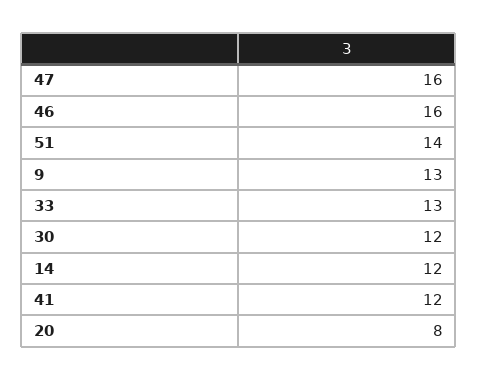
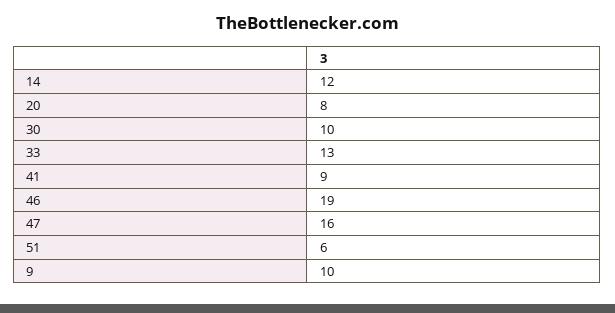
46: 16 -> 19
51: 14 -> 6
9: 13 -> 10
30: 12 -> 10
41: 12 -> 9

